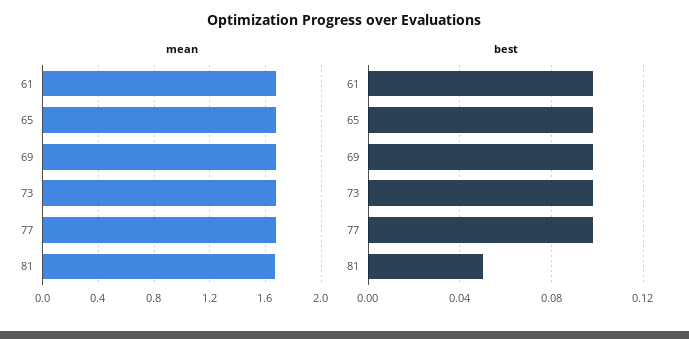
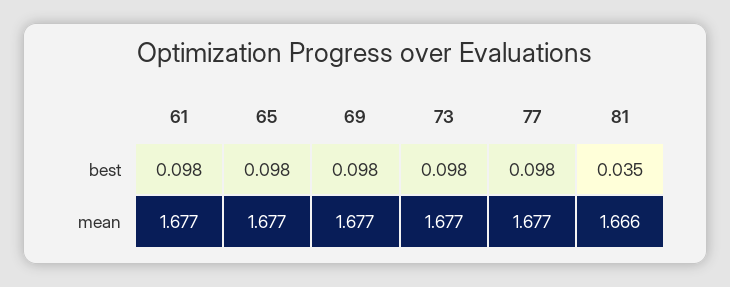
best, 81: 0.05 -> 0.035

